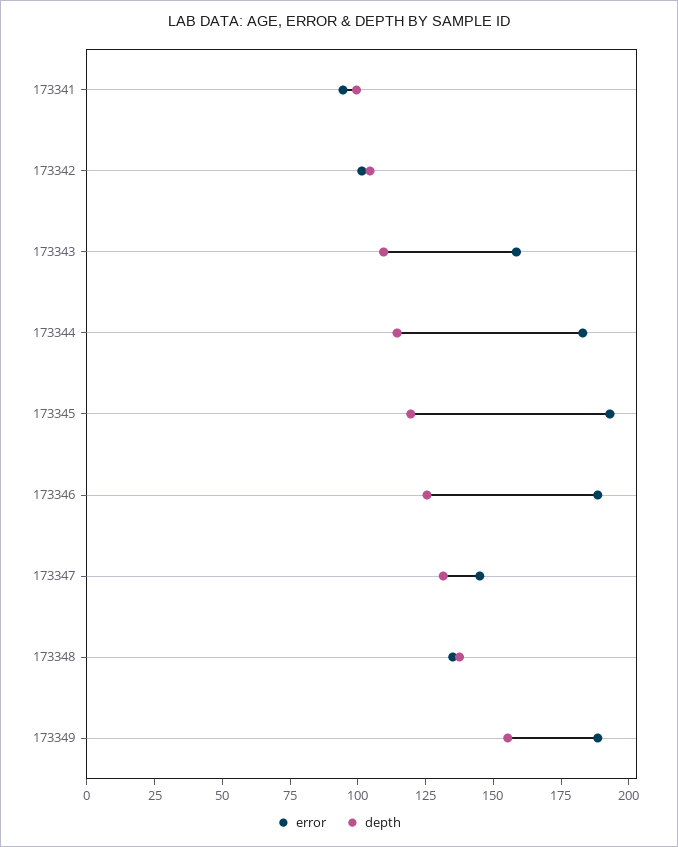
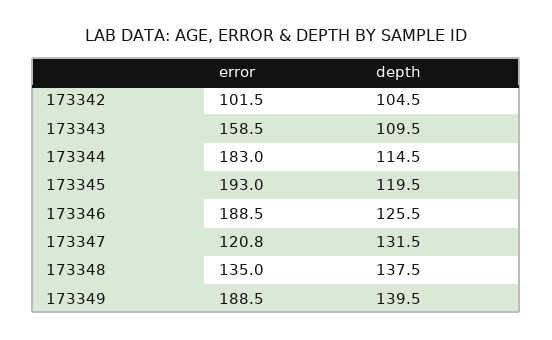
error, 173341: 95 -> none
depth, 173341: 100 -> none
error, 173347: 145 -> 120.8
depth, 173349: 155 -> 139.5

